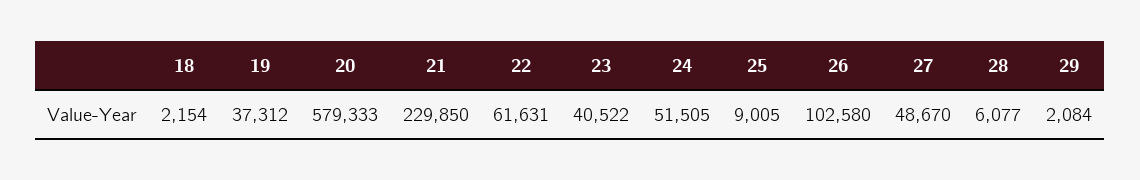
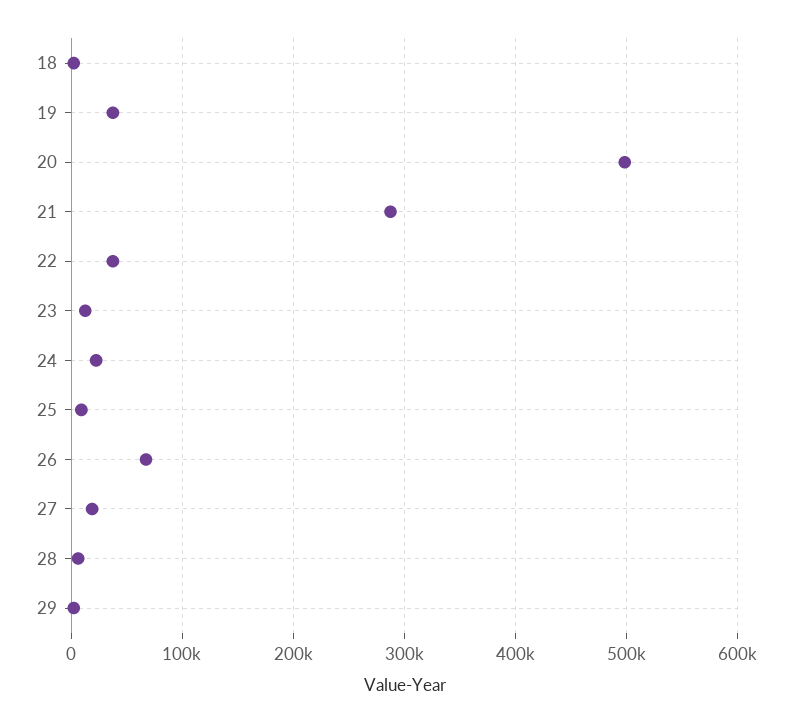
20: 579333 -> 500000
21: 229850 -> 290000
22: 61631 -> 40000
23: 40522 -> 10000
24: 51505 -> 20000
26: 102580 -> 70000
27: 48670 -> 20000

